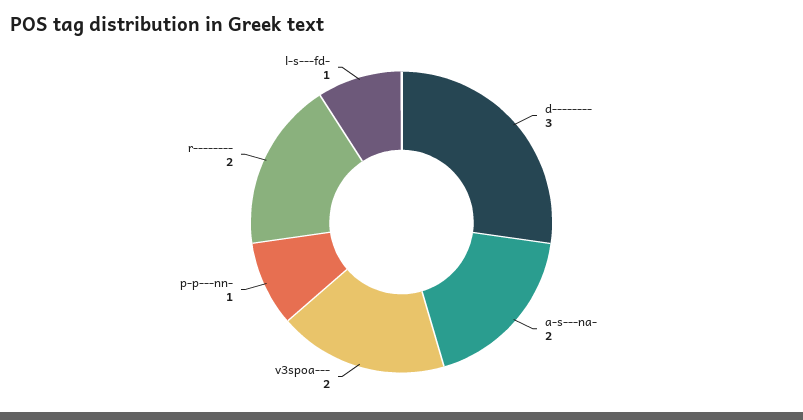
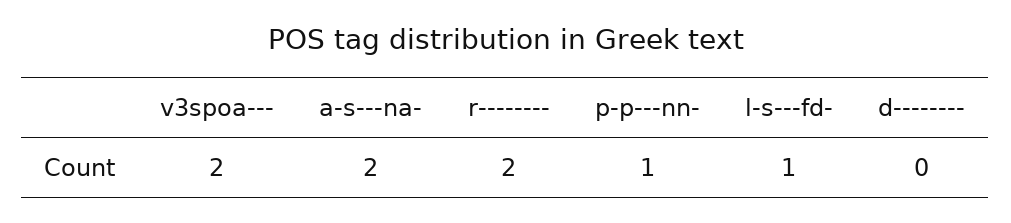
d--------: 3 -> 0

